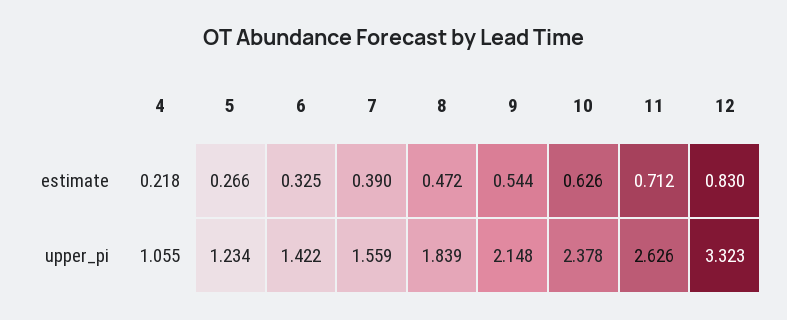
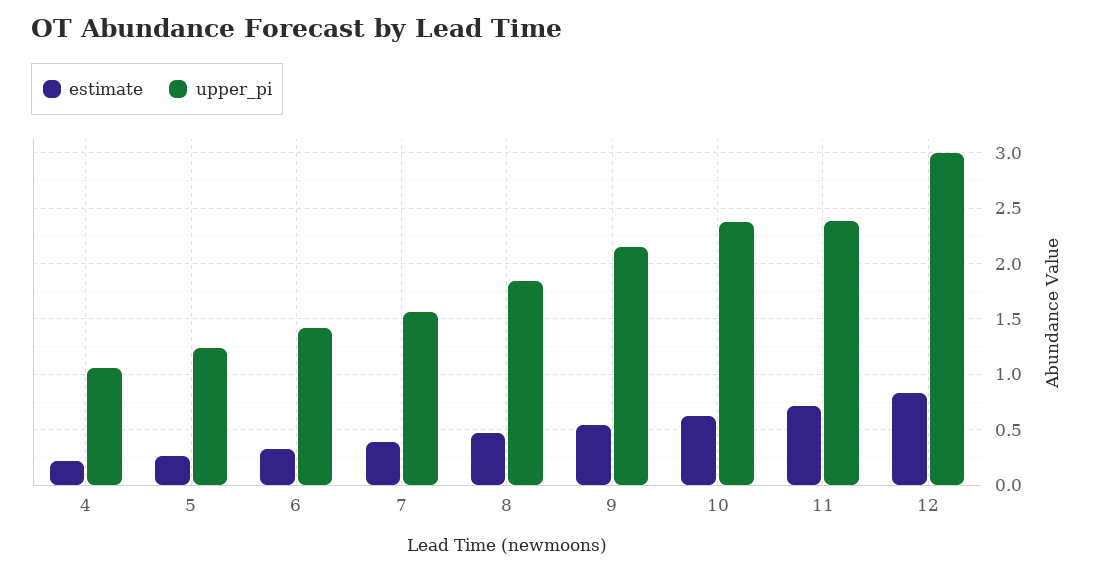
upper_pi, 11: 2.626 -> 2.4
upper_pi, 12: 3.323 -> 3

